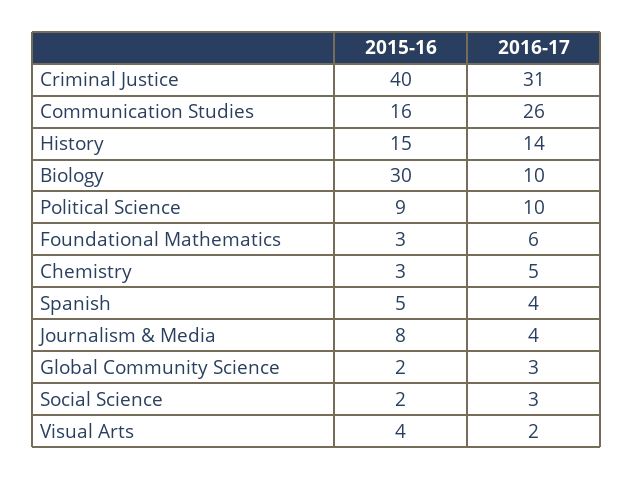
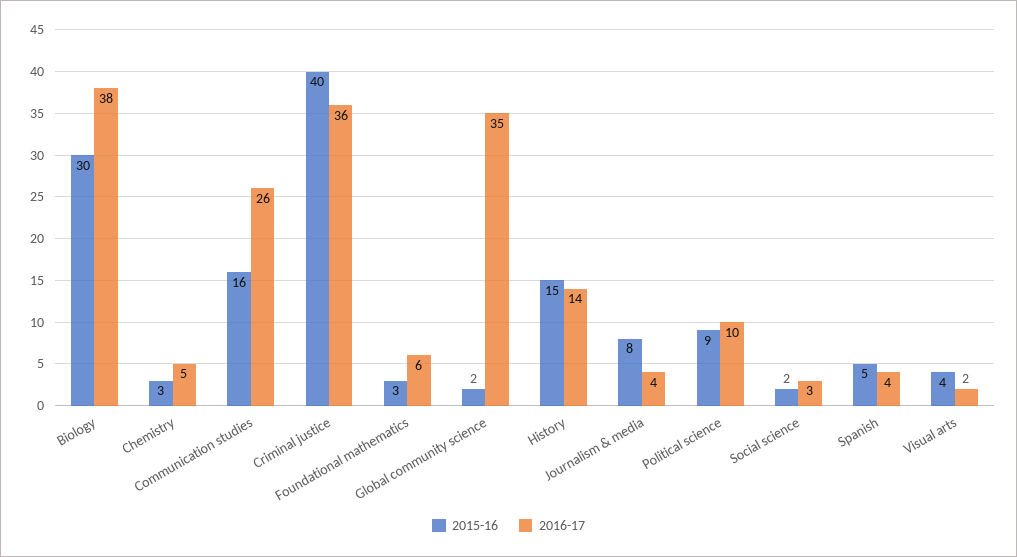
2016-17, Criminal Justice: 31 -> 36
2016-17, Biology: 10 -> 38
2016-17, Global Community Science: 3 -> 35

